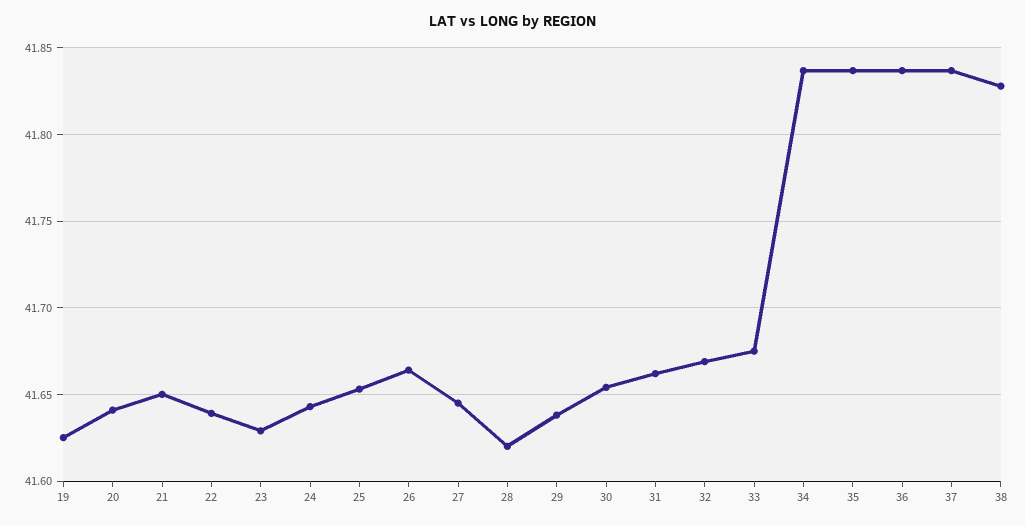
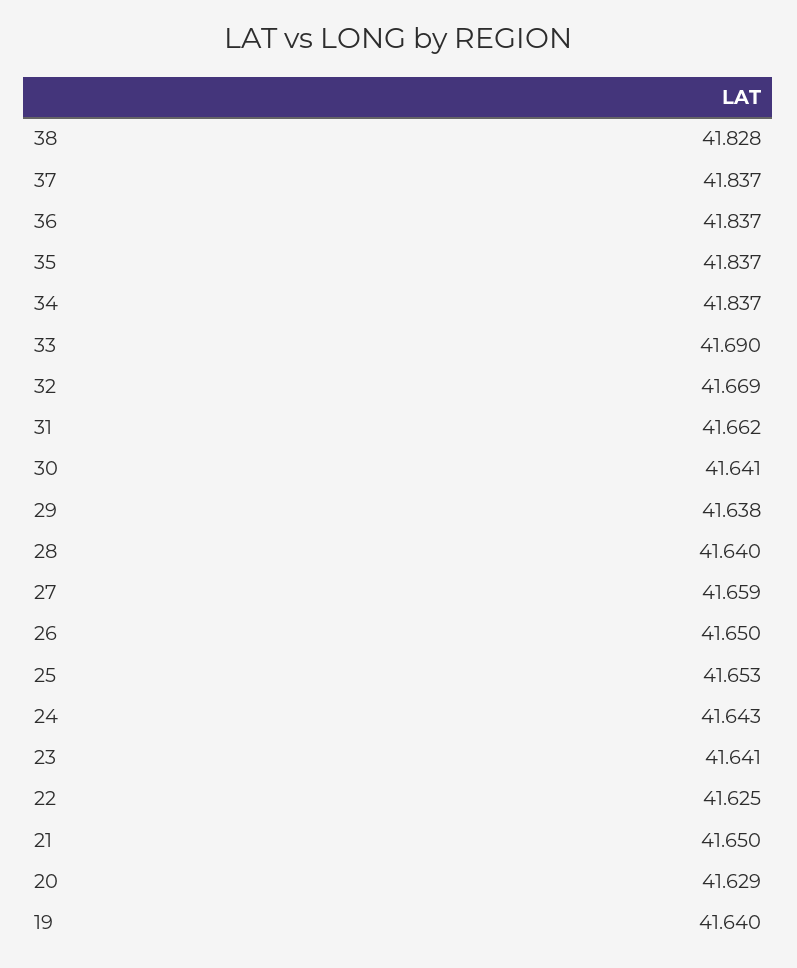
19: 41.625 -> 41.64
20: 41.64 -> 41.629
22: 41.64 -> 41.625
23: 41.63 -> 41.641
26: 41.665 -> 41.65
27: 41.645 -> 41.659
28: 41.62 -> 41.64
30: 41.655 -> 41.641
33: 41.675 -> 41.69

